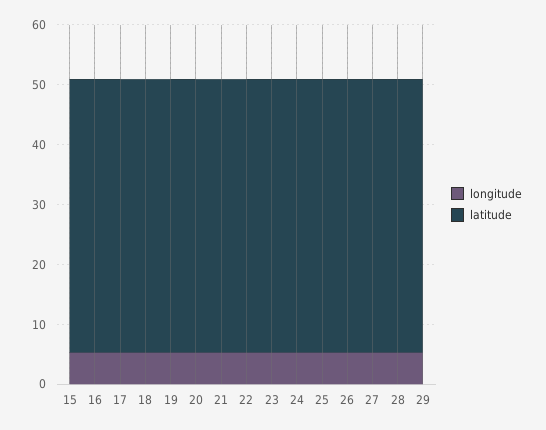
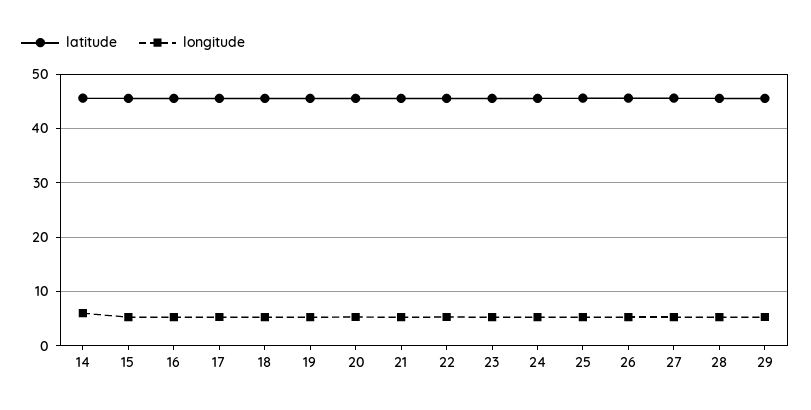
latitude, 14: none -> 46
longitude, 14: none -> 6

